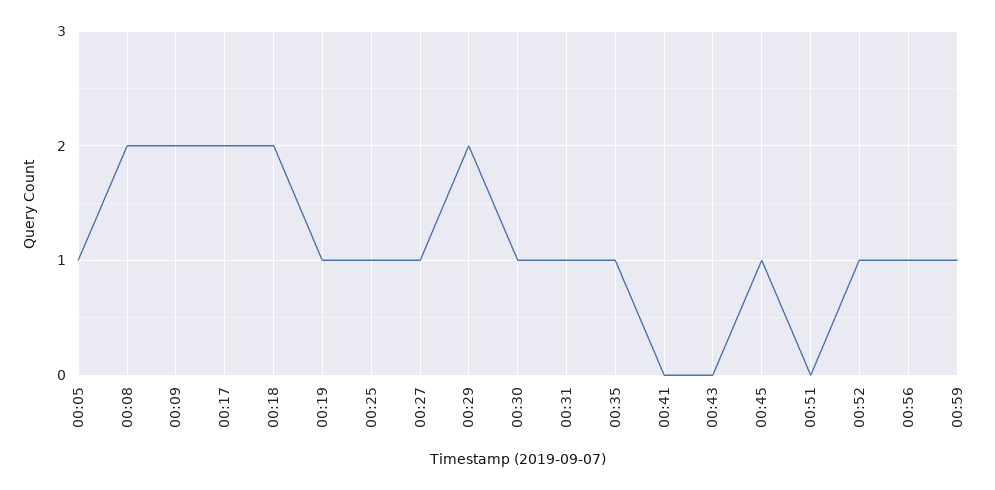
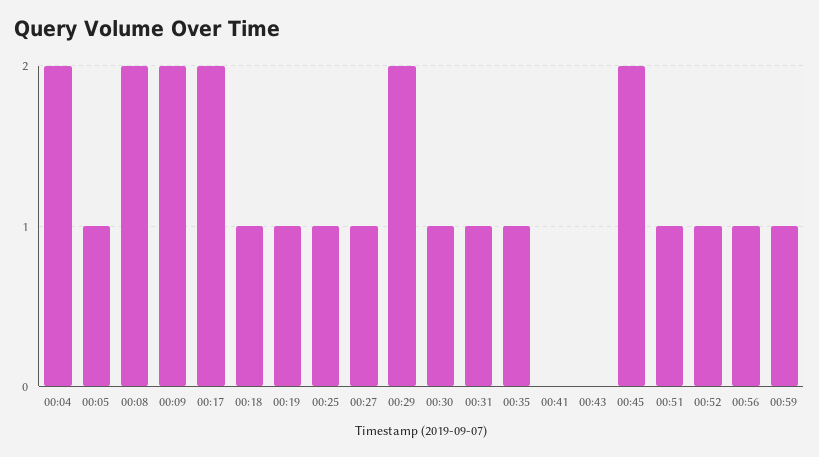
00:18: 2 -> 1
00:45: 1 -> 2
00:51: 0 -> 1
00:04: none -> 2

